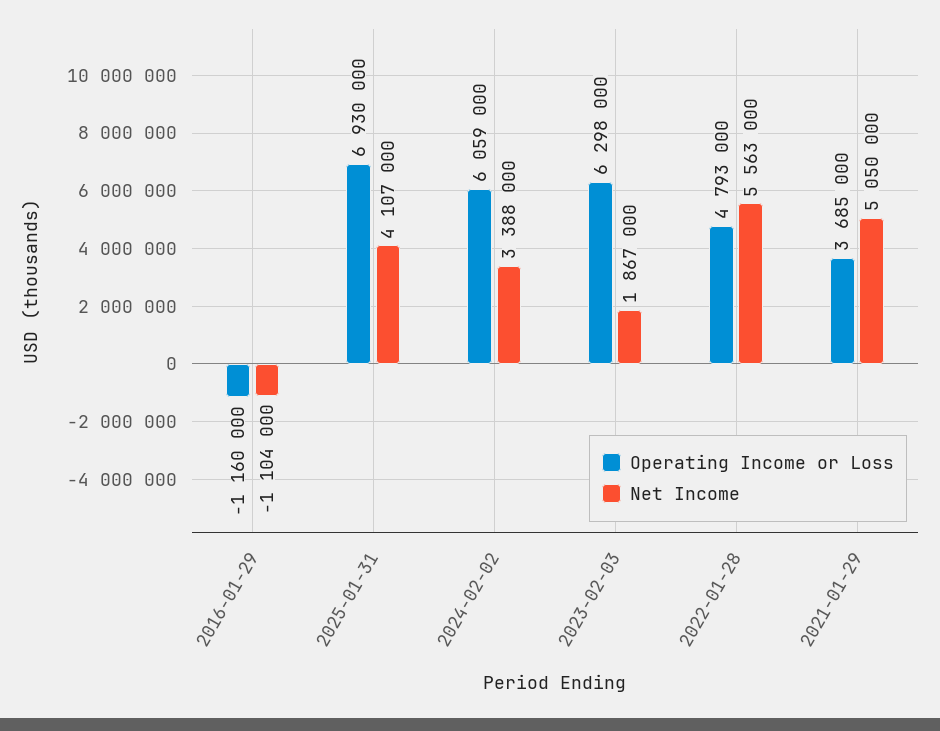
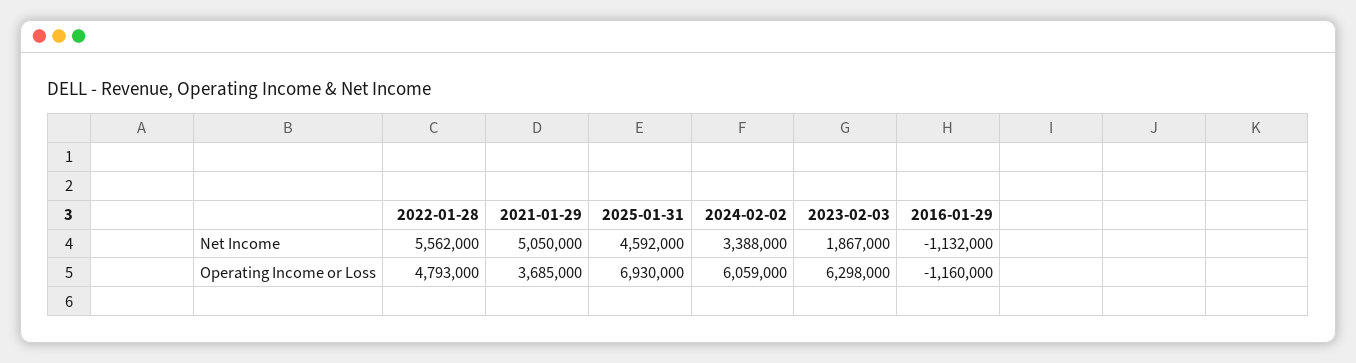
Net Income, 2016-01-29: -1104000 -> -1132000
Net Income, 2025-01-31: 4107000 -> 4592000
Net Income, 2022-01-28: 5563000 -> 5562000

